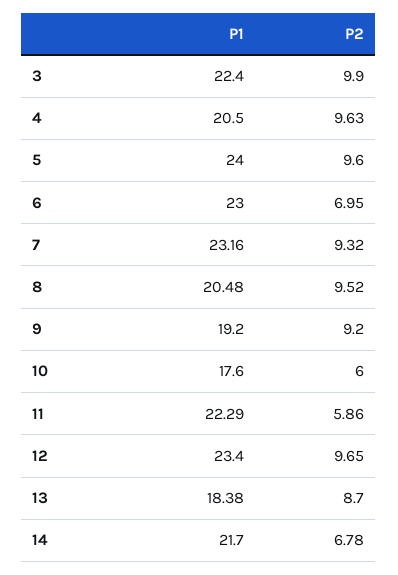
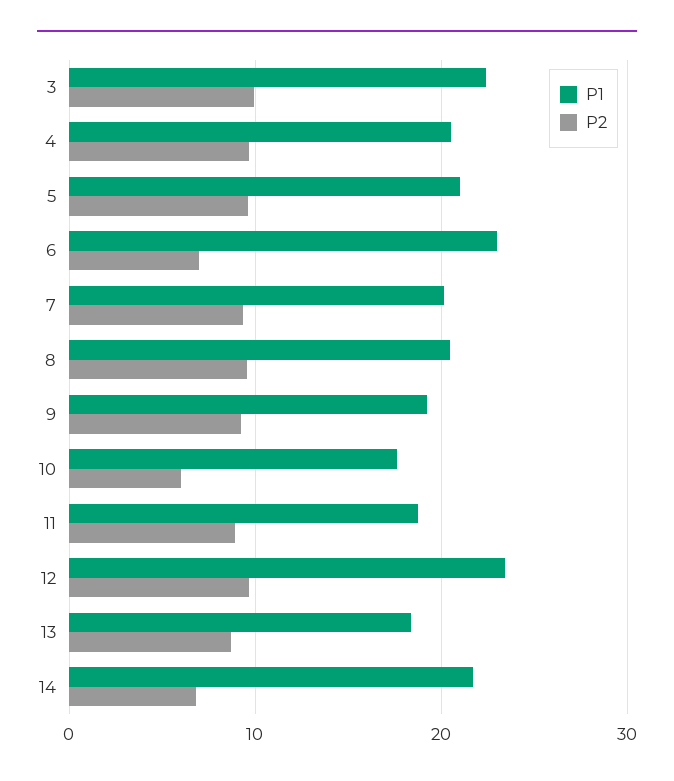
P1, 5: 24 -> 21
P1, 7: 23.16 -> 20
P1, 11: 22.29 -> 19
P2, 11: 5.86 -> 9

